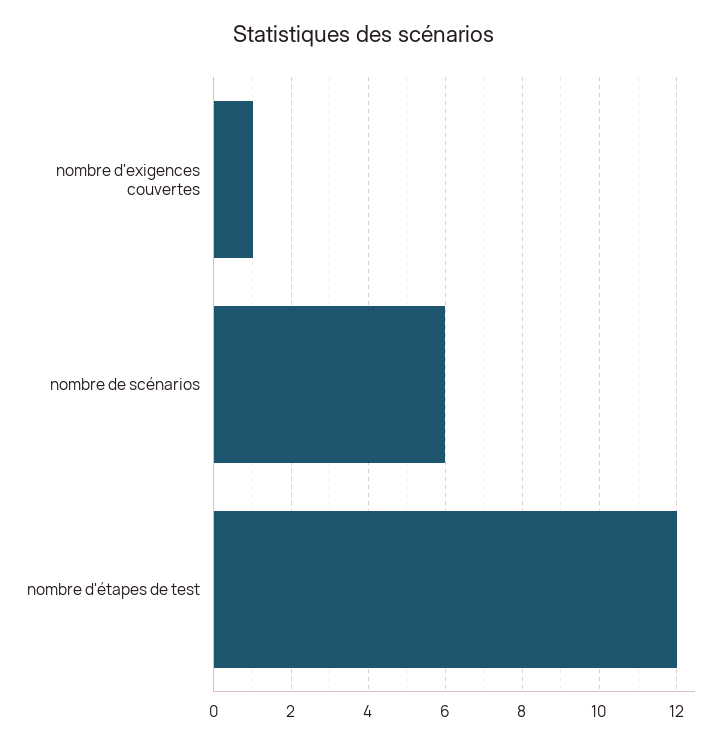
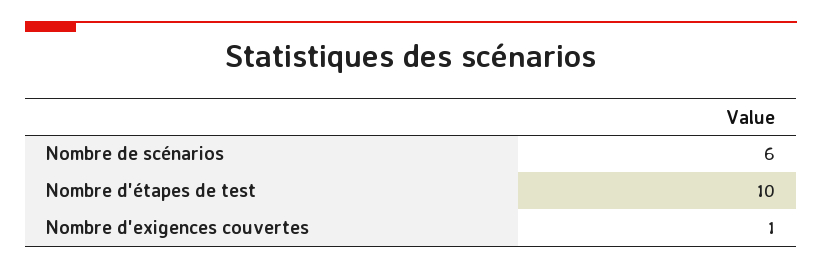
nombre d'étapes de test: 12 -> 10

